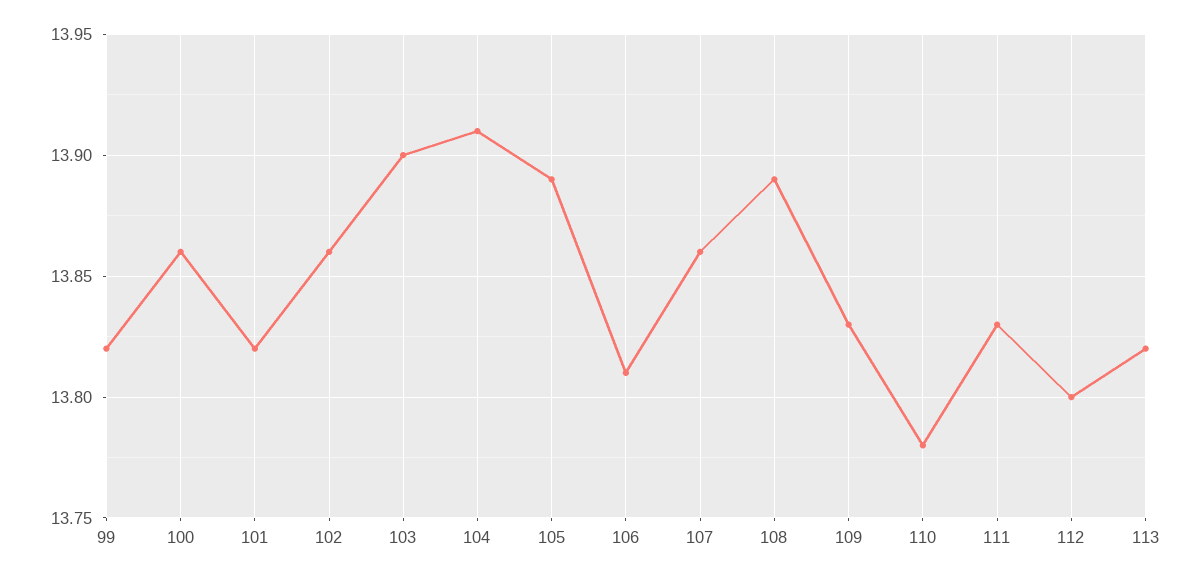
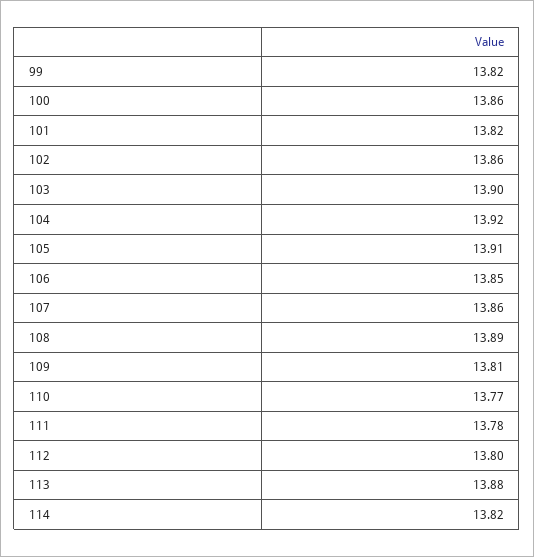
104: 13.91 -> 13.92
105: 13.89 -> 13.91
106: 13.81 -> 13.85
109: 13.83 -> 13.81
110: 13.78 -> 13.77
111: 13.83 -> 13.78
113: 13.82 -> 13.88
114: none -> 13.82

